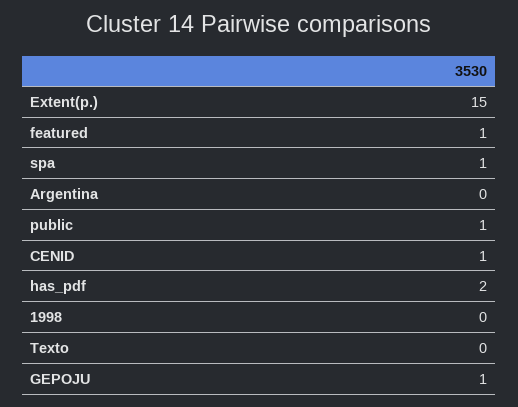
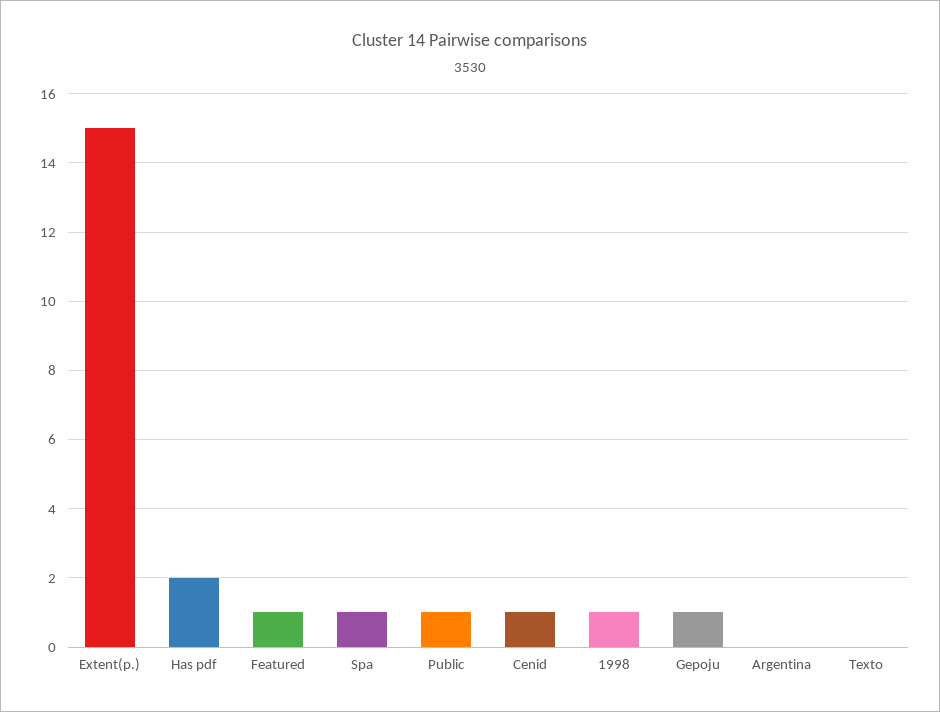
1998: 0 -> 1

